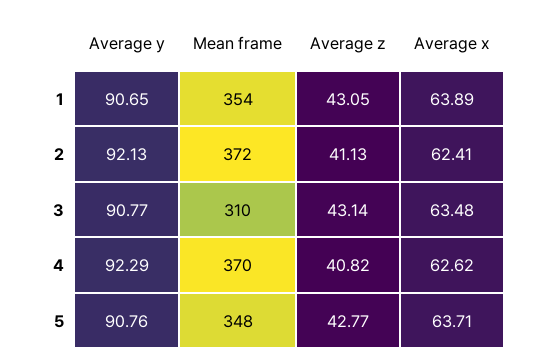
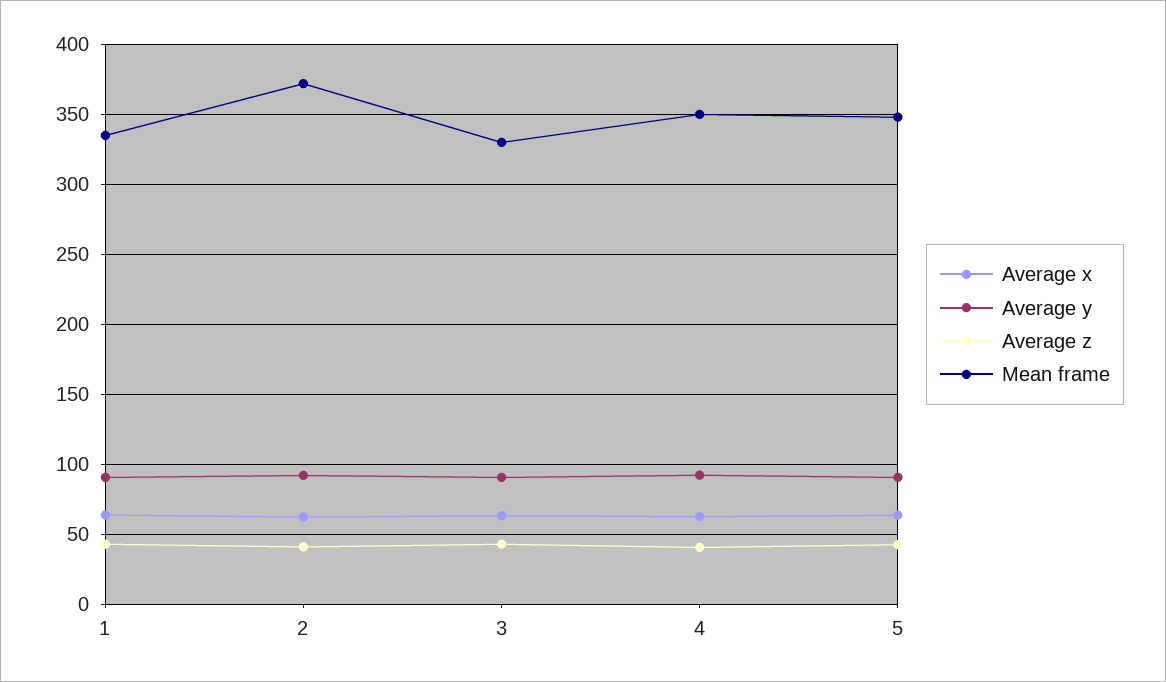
Mean frame, 1: 354 -> 335
Mean frame, 3: 310 -> 330
Mean frame, 4: 370 -> 350

